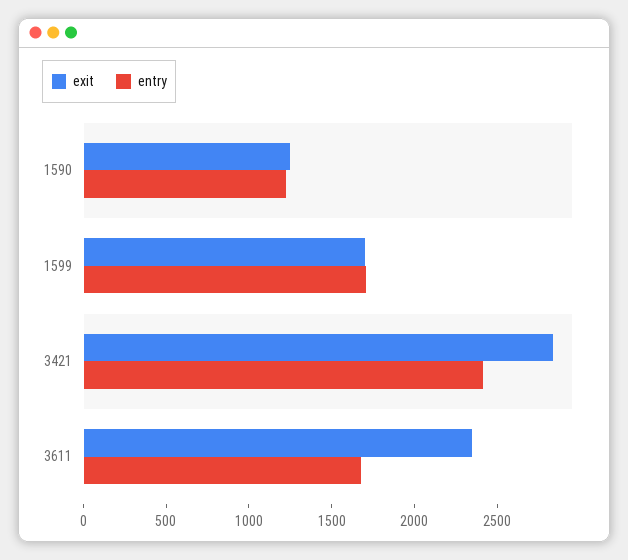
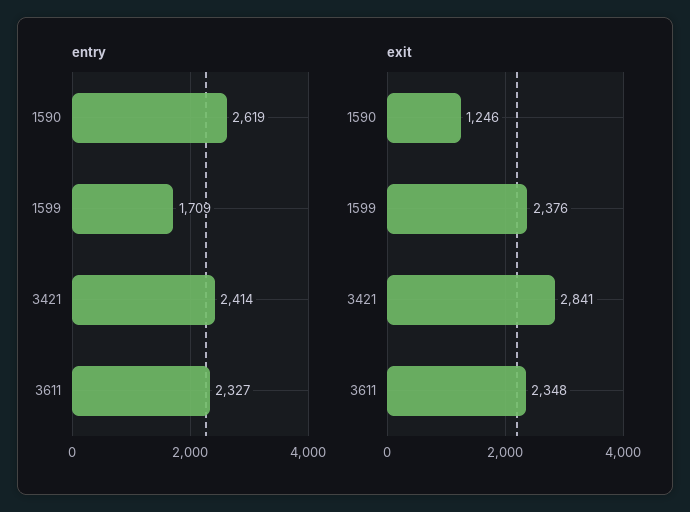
entry, 1590: 1200 -> 2619
exit, 1599: 1700 -> 2376
entry, 3611: 1700 -> 2327

